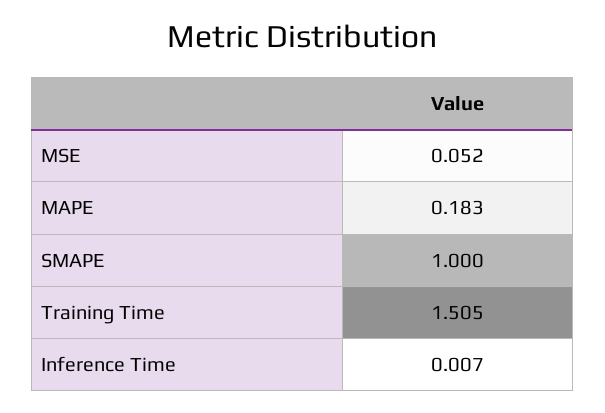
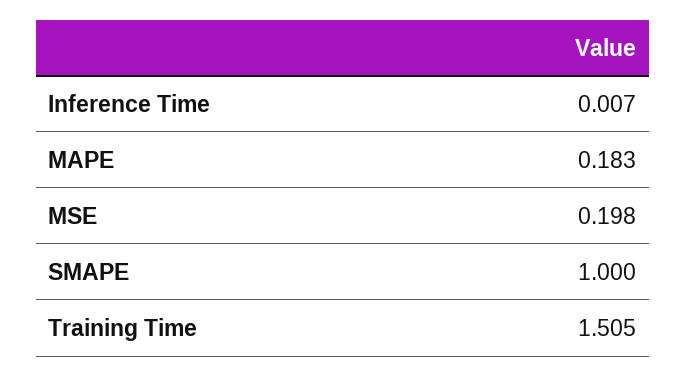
MSE: 0.052 -> 0.198

